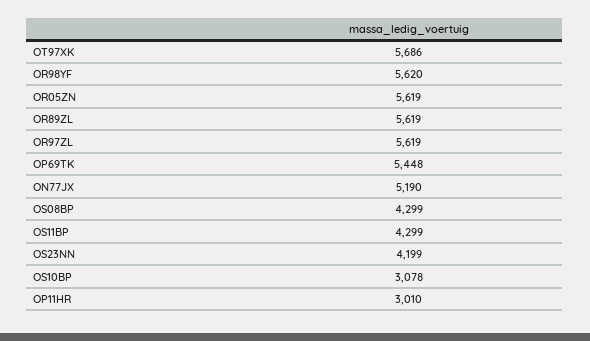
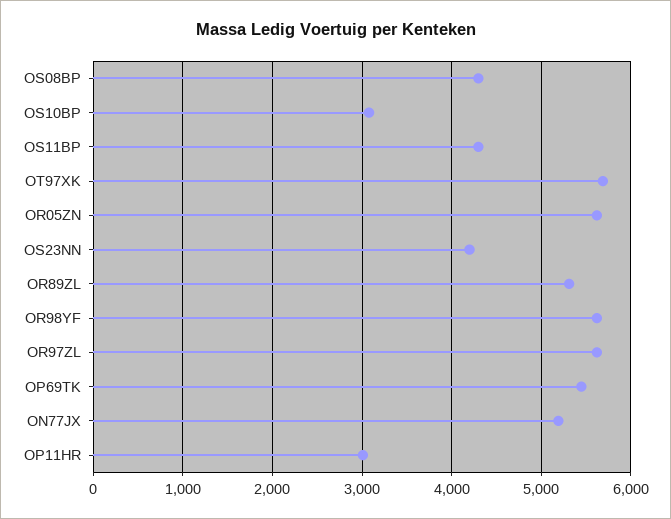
OR89ZL: 5619 -> 5300

